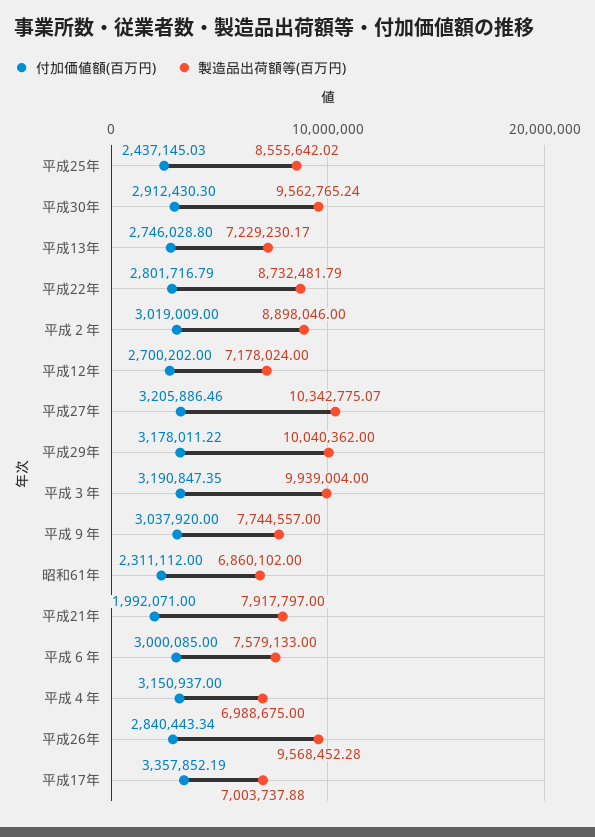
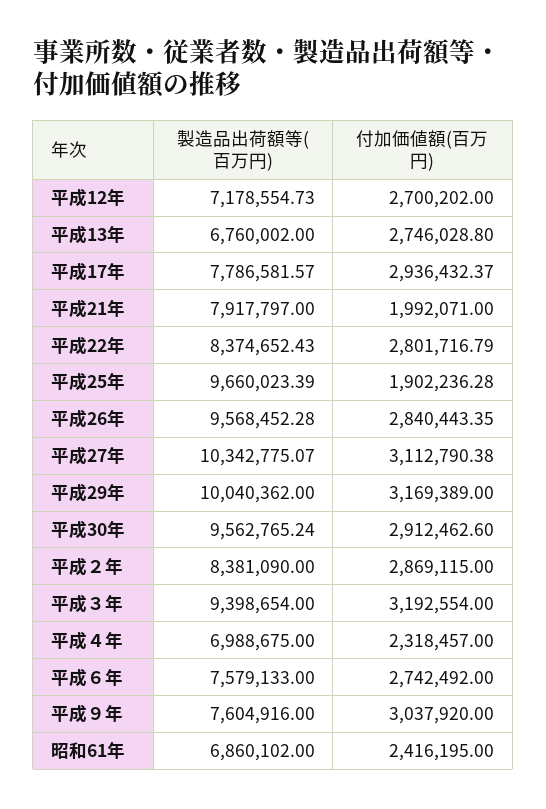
付加価値額(百万円), 平成25年: 2437145.03 -> 1902236.28
製造品出荷額等(百万円), 平成25年: 8555642.02 -> 9660023.39
付加価値額(百万円), 平成30年: 2912430.3 -> 2912462.6
製造品出荷額等(百万円), 平成13年: 7229230.17 -> 6760002
製造品出荷額等(百万円), 平成22年: 8732481.79 -> 8374652.43
付加価値額(百万円), 平成２年: 3019009 -> 2869115
製造品出荷額等(百万円), 平成２年: 8898046 -> 8381090
製造品出荷額等(百万円), 平成12年: 7178024 -> 7178554.73
付加価値額(百万円), 平成27年: 3205886.46 -> 3112790.38
付加価値額(百万円), 平成29年: 3178011.22 -> 3169389
付加価値額(百万円), 平成３年: 3190847.35 -> 3192554
製造品出荷額等(百万円), 平成３年: 9939004 -> 9398654
製造品出荷額等(百万円), 平成９年: 7744557 -> 7604916
付加価値額(百万円), 昭和61年: 2311112 -> 2416195
付加価値額(百万円), 平成６年: 3000085 -> 2742492
付加価値額(百万円), 平成４年: 3150937 -> 2318457
付加価値額(百万円), 平成26年: 2840443.34 -> 2840443.35
付加価値額(百万円), 平成17年: 3357852.19 -> 2936432.37
製造品出荷額等(百万円), 平成17年: 7003737.88 -> 7786581.57

